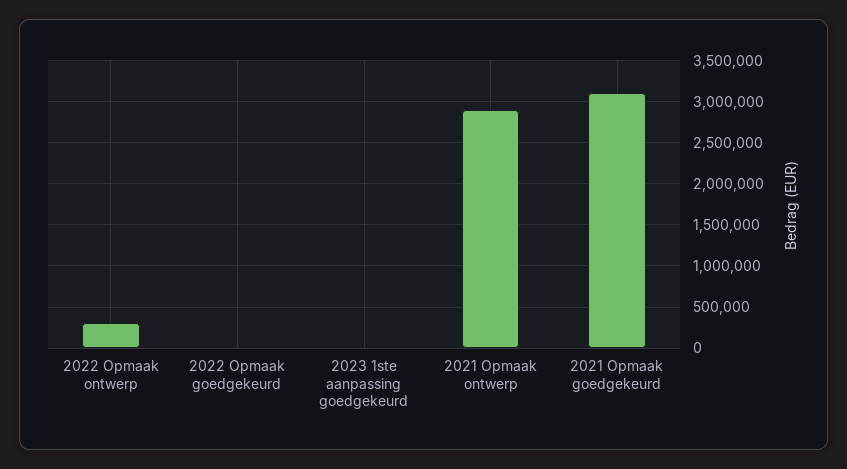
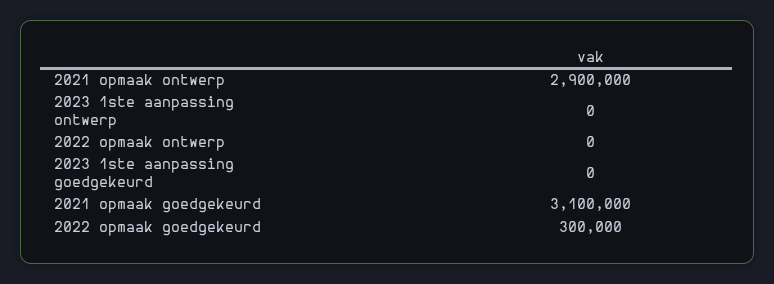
2022 Opmaak ontwerp: 300000 -> 0
2022 Opmaak goedgekeurd: 0 -> 300000
2023 1ste aanpassing ontwerp: none -> 0

